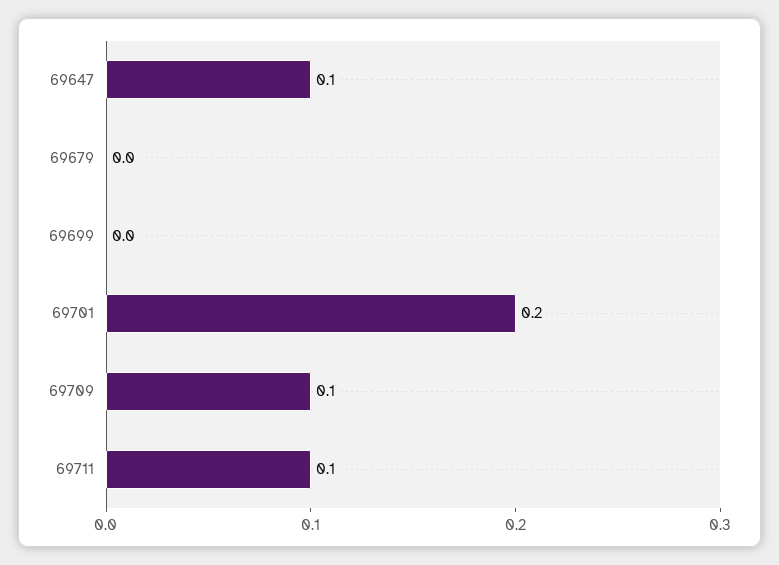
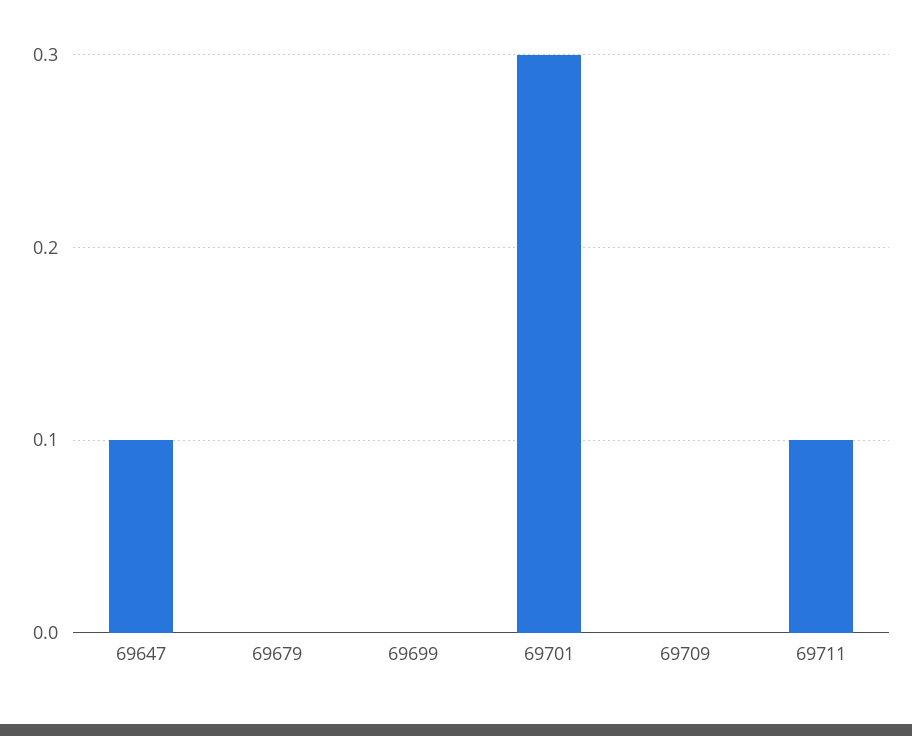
69701: 0.2 -> 0.3
69709: 0.1 -> 0

